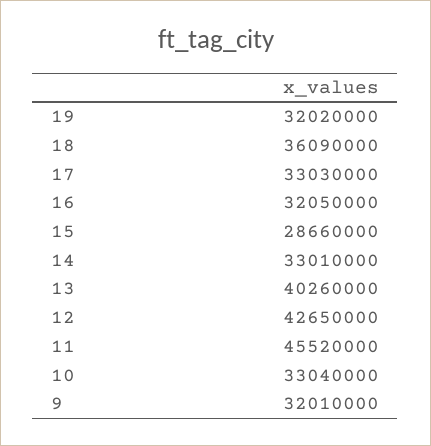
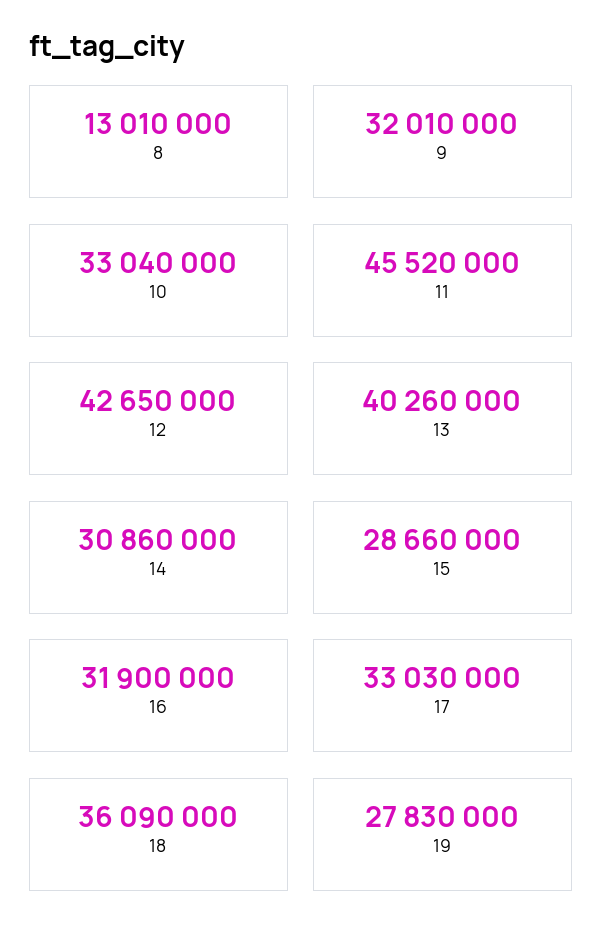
19: 32020000 -> 27830000
16: 32050000 -> 31900000
14: 33010000 -> 30860000
8: none -> 13010000

